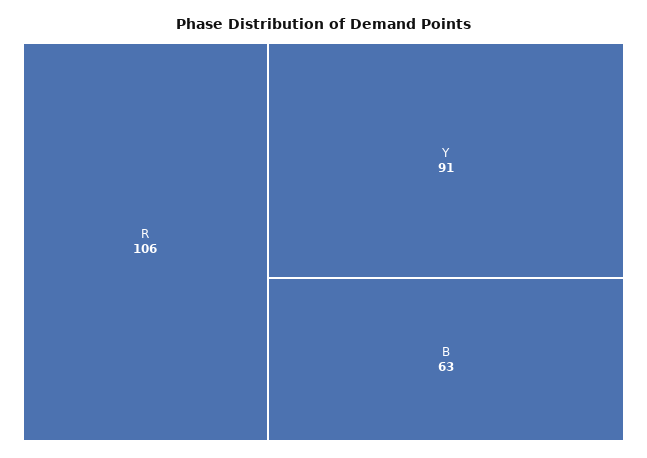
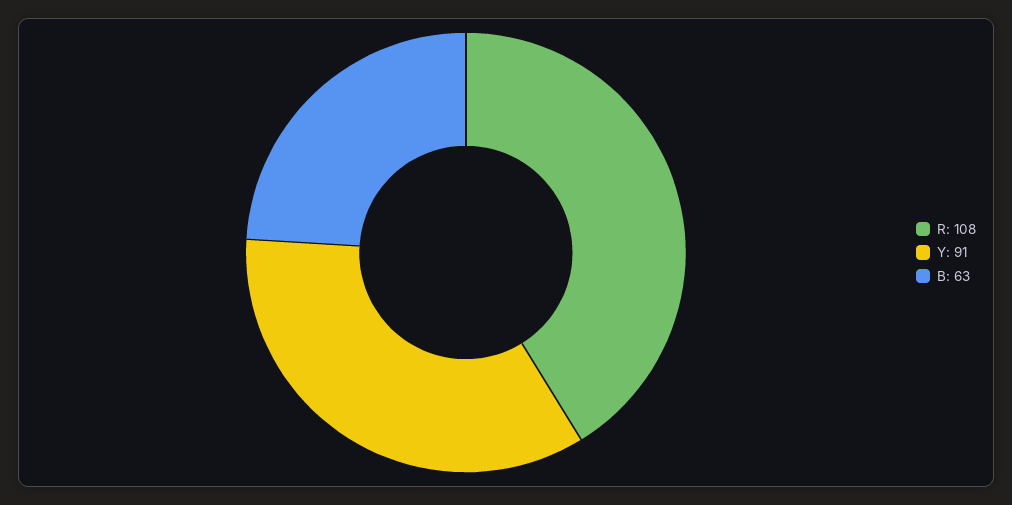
R: 106 -> 108

